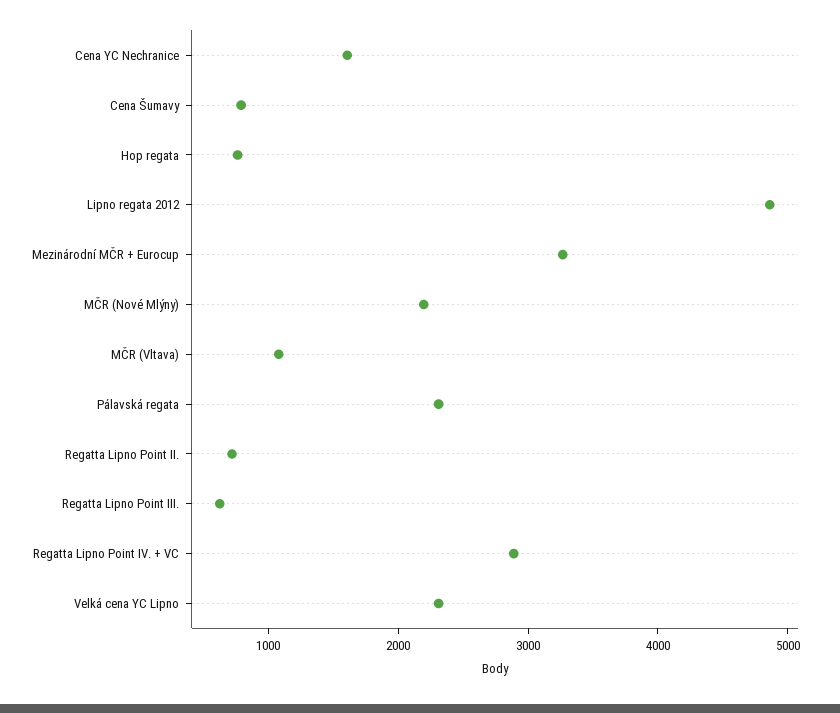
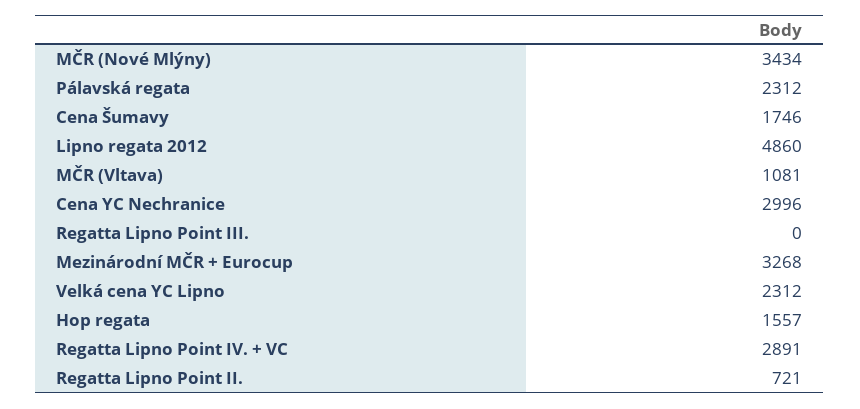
Cena YC Nechranice: 1600 -> 2996
Cena Šumavy: 800 -> 1746
Hop regata: 800 -> 1557
MČR (Nové Mlýny): 2200 -> 3434
Regatta Lipno Point III.: 600 -> 0

